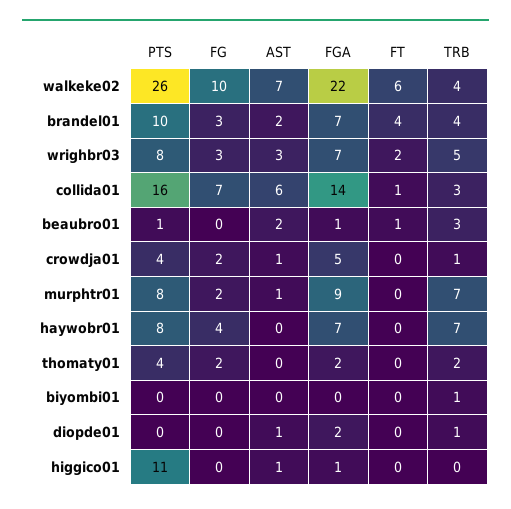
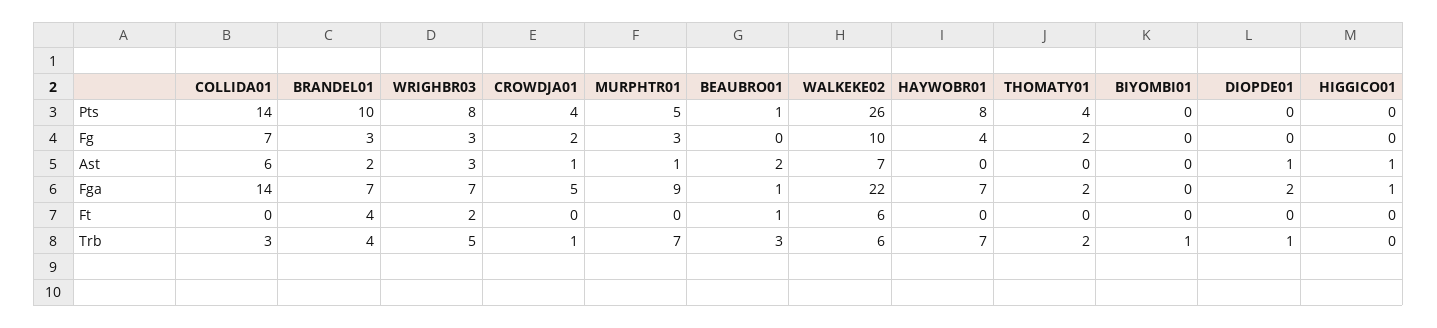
TRB, walkeke02: 4 -> 6
PTS, collida01: 16 -> 14
FT, collida01: 1 -> 0
PTS, murphtr01: 8 -> 5
FG, murphtr01: 2 -> 3
PTS, higgico01: 11 -> 0

